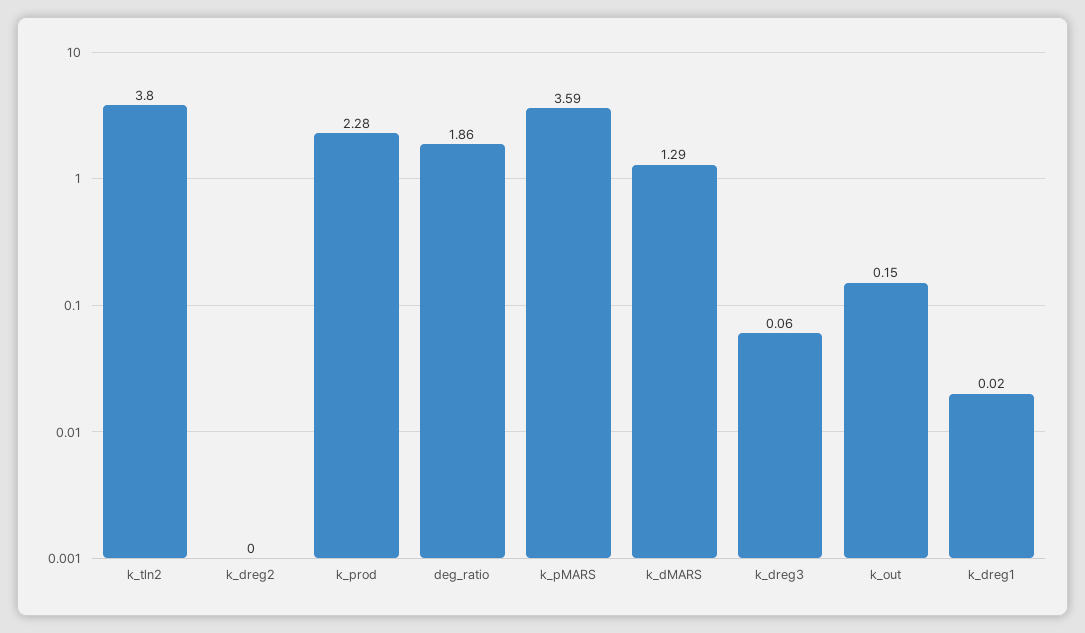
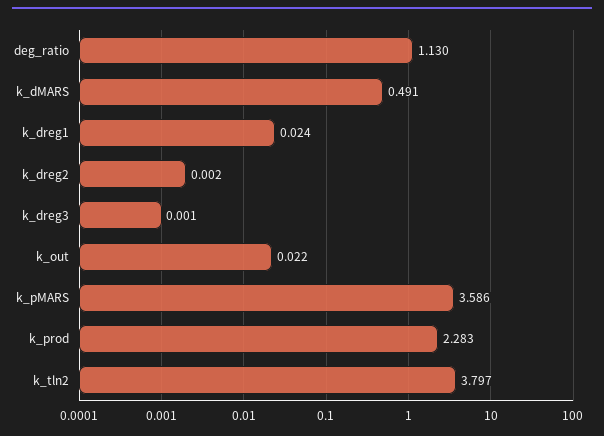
deg_ratio: 1.86 -> 1.13
k_dMARS: 1.29 -> 0.491
k_dreg3: 0.06 -> 0.001
k_out: 0.15 -> 0.022

